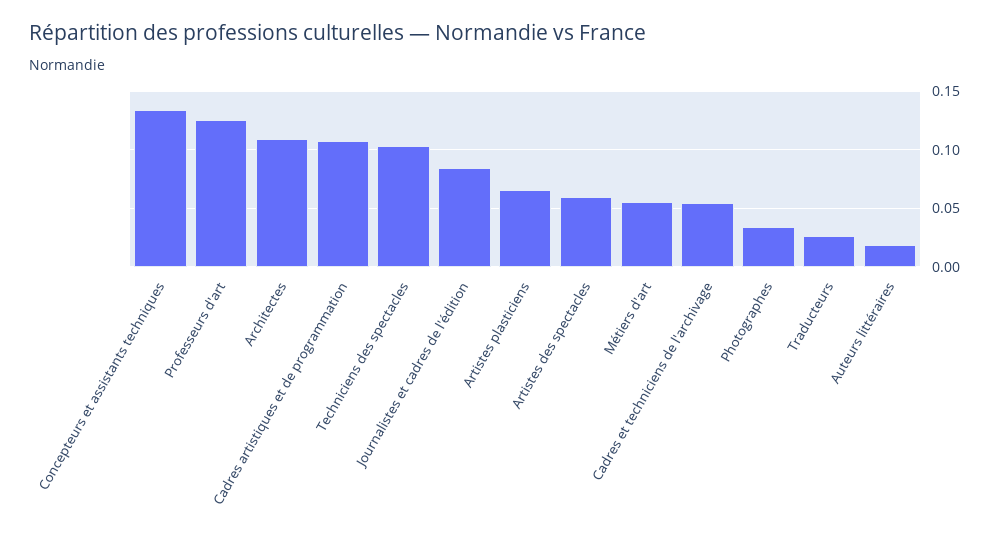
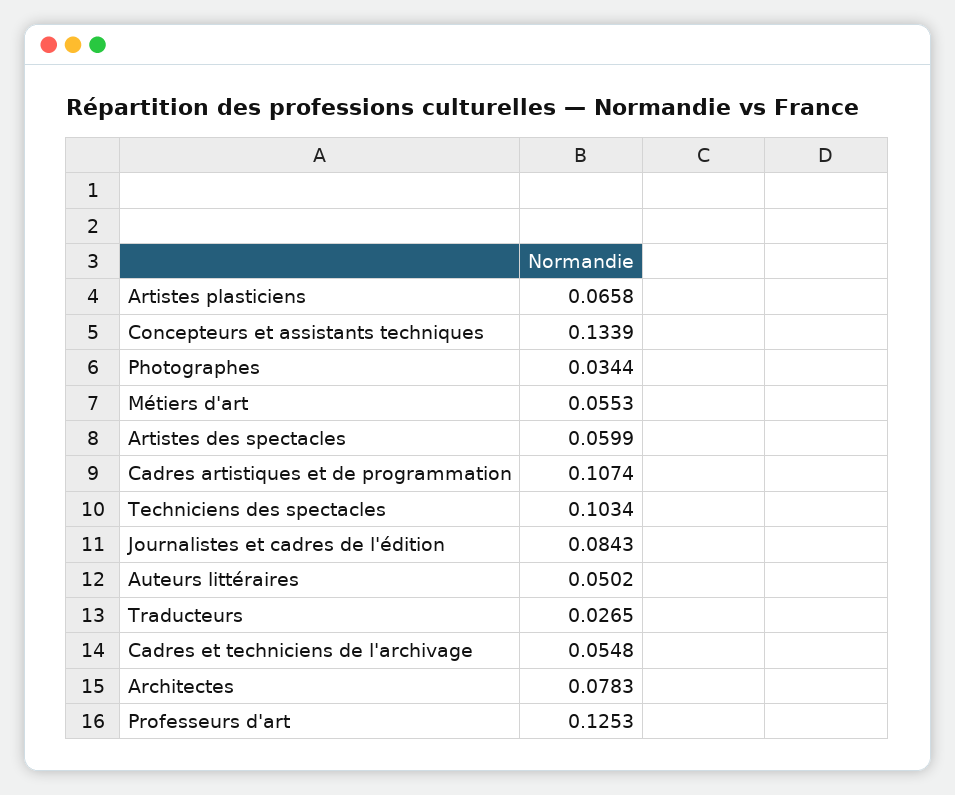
Architectes: 0.11 -> 0.0783
Auteurs littéraires: 0.02 -> 0.0502

